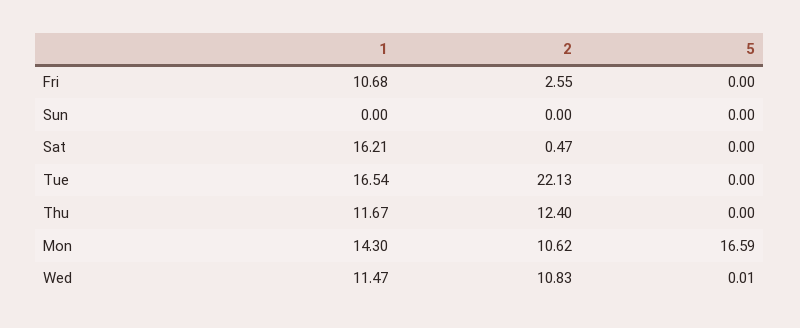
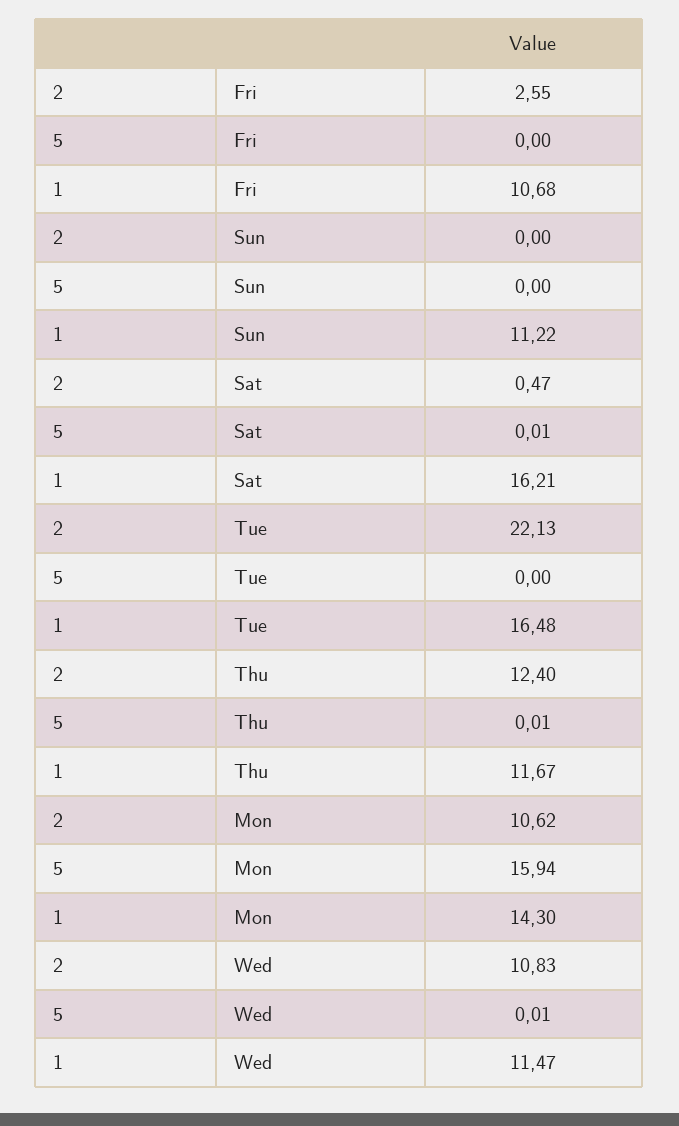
1, Sun: 0 -> 11.22
5, Sat: 0 -> 0.01
1, Tue: 16.54 -> 16.48
5, Thu: 0 -> 0.01
5, Mon: 16.59 -> 15.94

